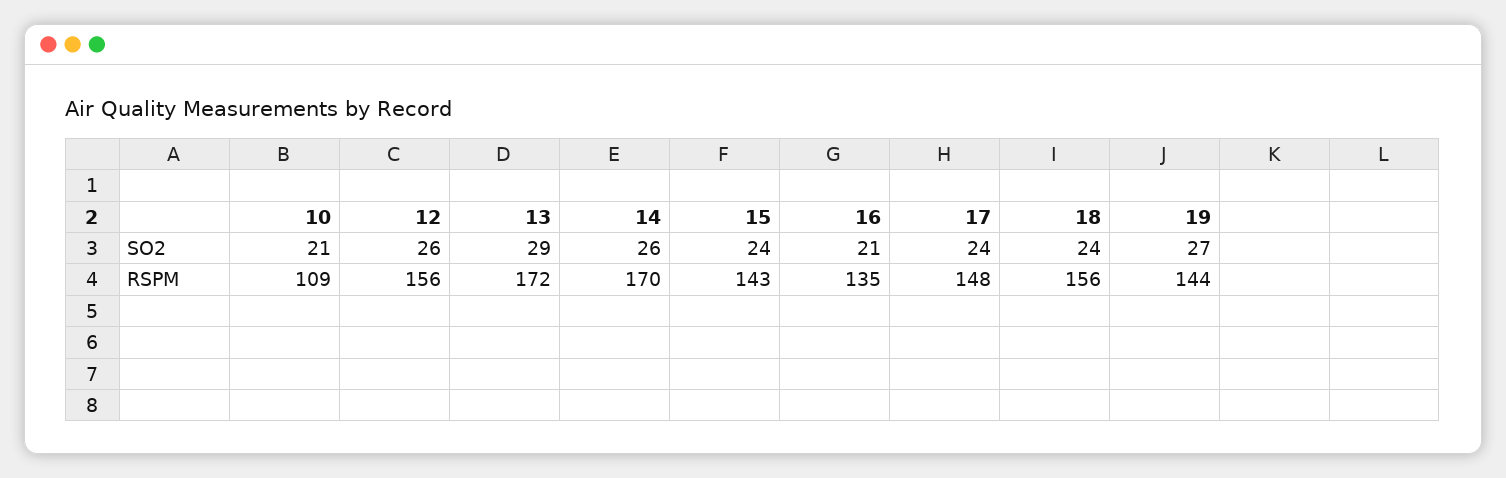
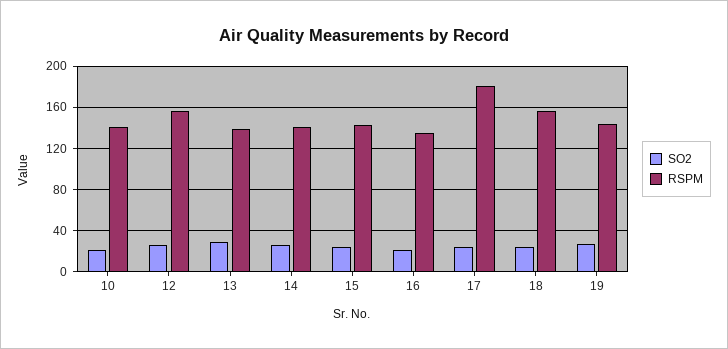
RSPM, 10: 109 -> 140
RSPM, 13: 172 -> 140
RSPM, 14: 170 -> 140
RSPM, 17: 148 -> 180

